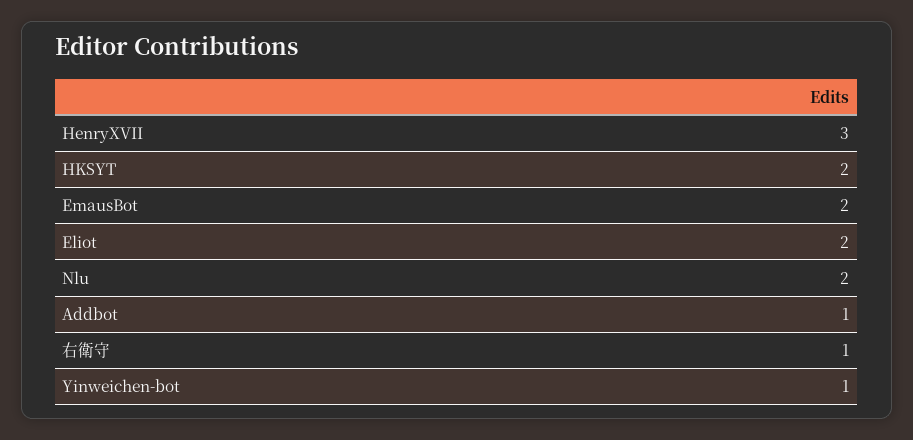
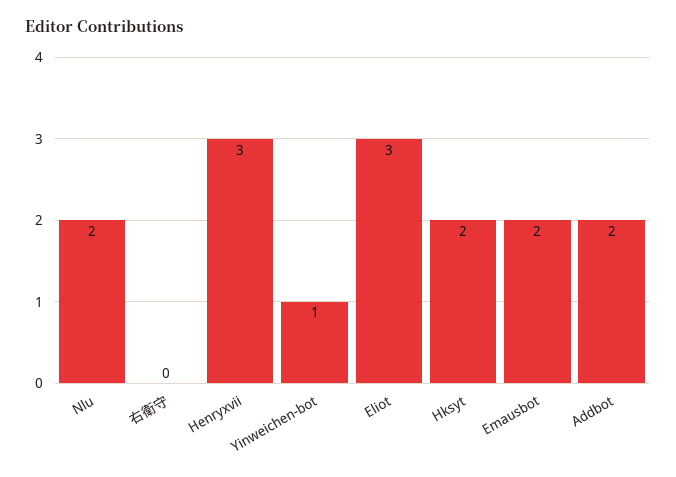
Eliot: 2 -> 3
Addbot: 1 -> 2
右衛守: 1 -> 0

